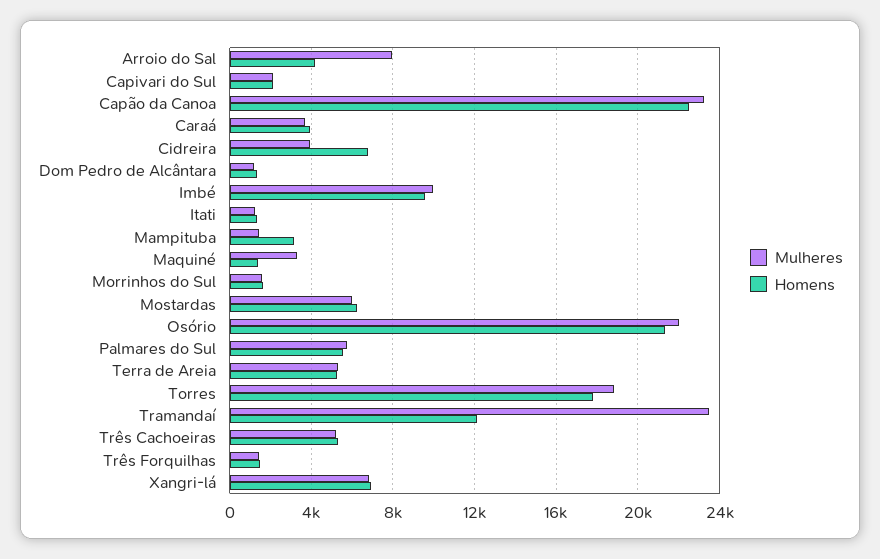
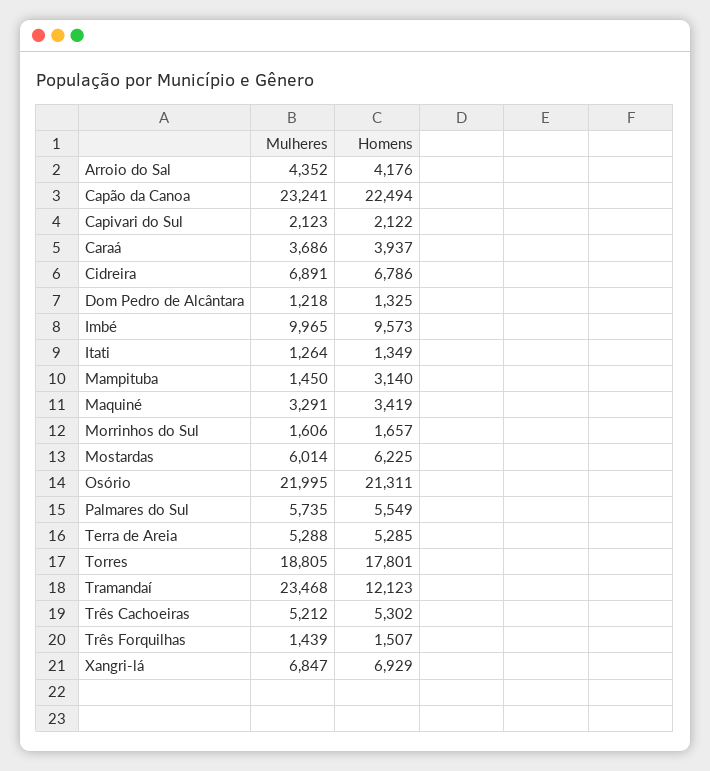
Mulheres, Arroio do Sal: 8000 -> 4352
Mulheres, Cidreira: 4000 -> 6891
Homens, Maquiné: 1500 -> 3419

